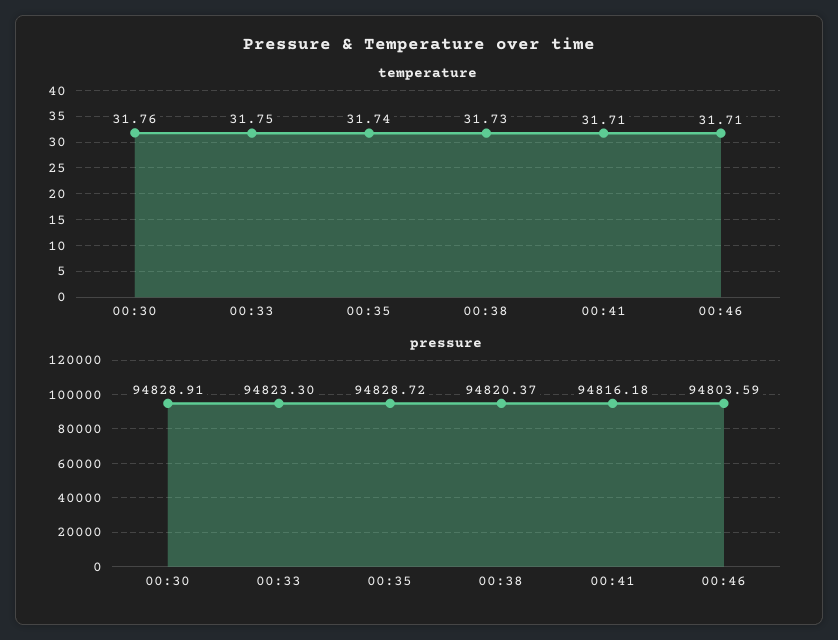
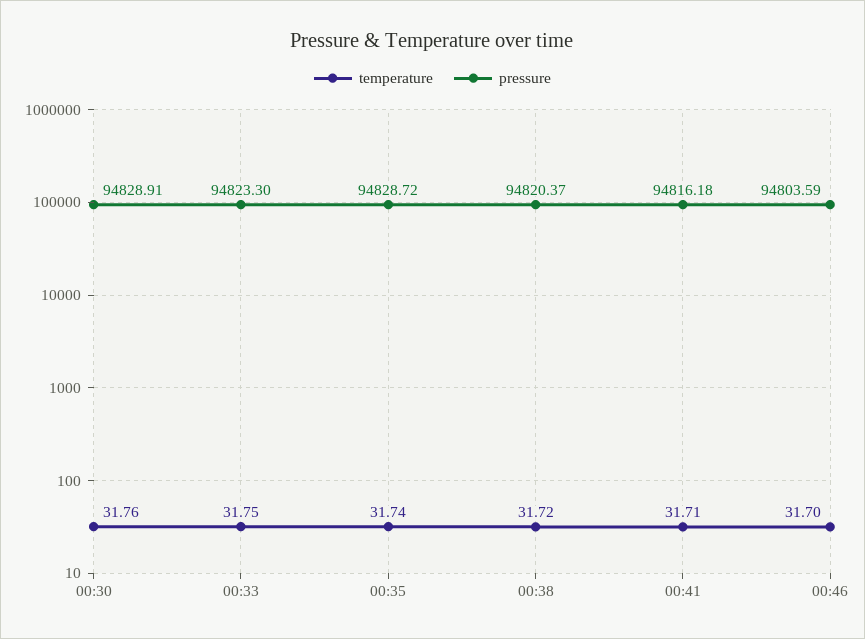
temperature, 00:38: 31.73 -> 31.72
temperature, 00:46: 31.71 -> 31.7

